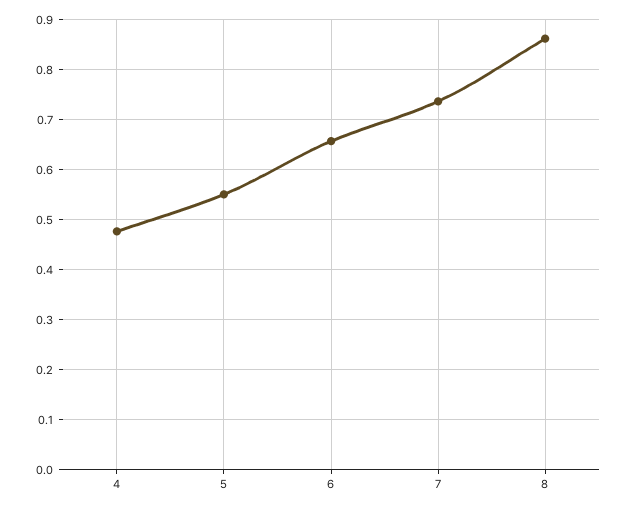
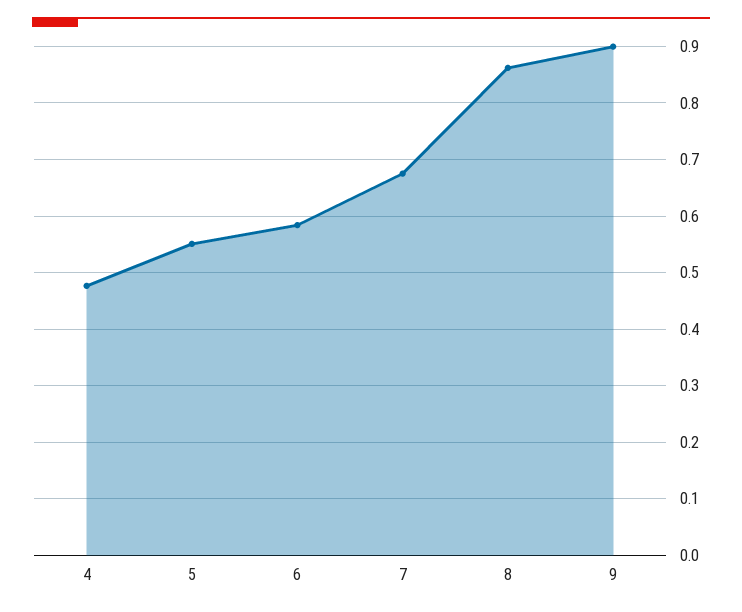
6: 0.66 -> 0.58
7: 0.74 -> 0.68
9: none -> 0.9

